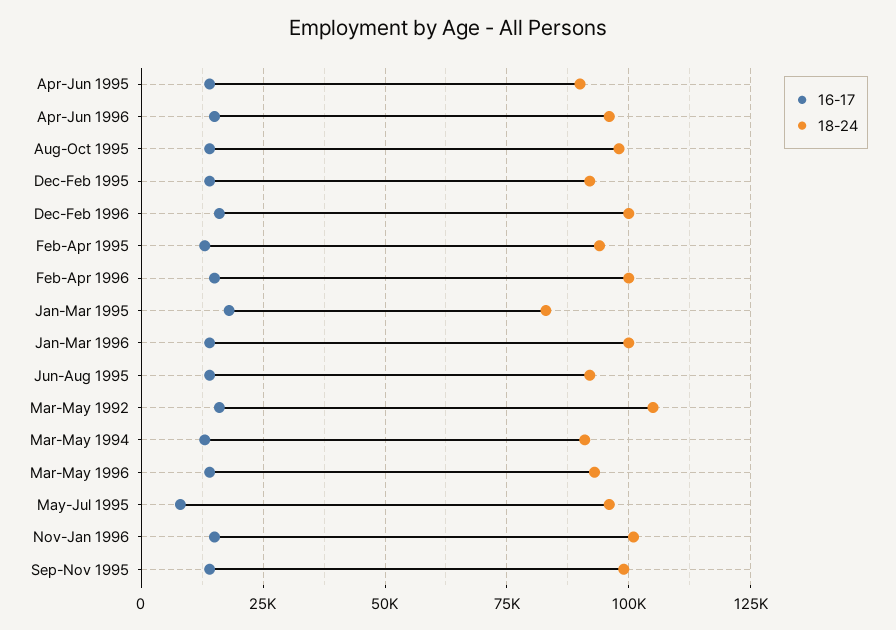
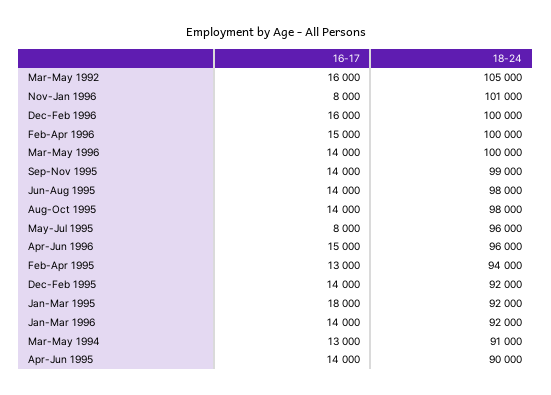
18-24, Jan-Mar 1995: 82500 -> 92000
18-24, Jan-Mar 1996: 100000 -> 92000
18-24, Jun-Aug 1995: 92500 -> 98000
18-24, Mar-May 1996: 92500 -> 100000
16-17, Nov-Jan 1996: 15000 -> 8000

